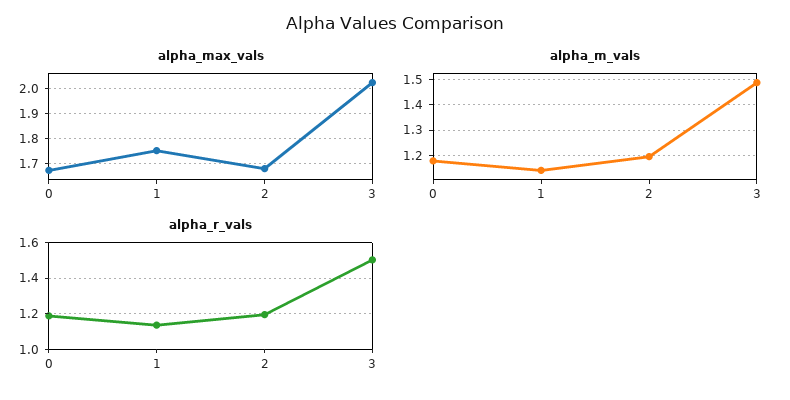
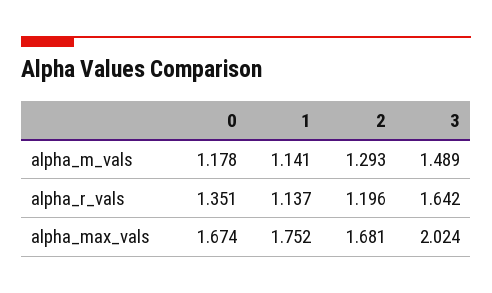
alpha_m_vals, 2: 1.2 -> 1.293
alpha_r_vals, 0: 1.2 -> 1.351
alpha_r_vals, 3: 1.5 -> 1.642

